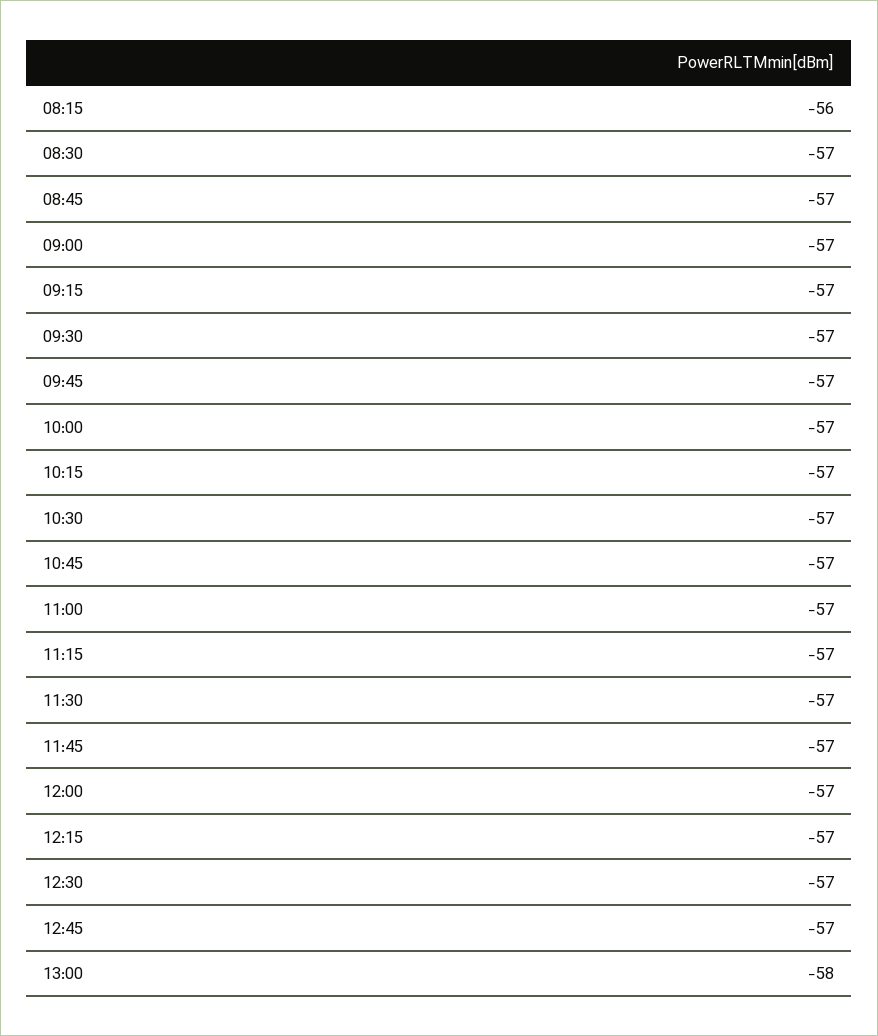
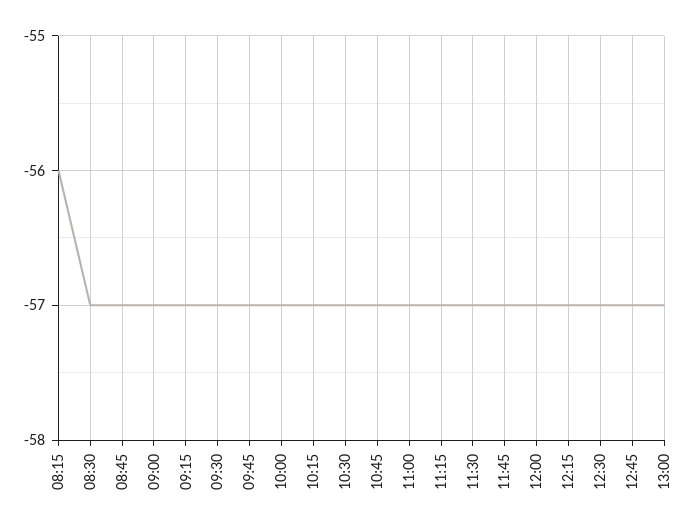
13:00: -58 -> -57

